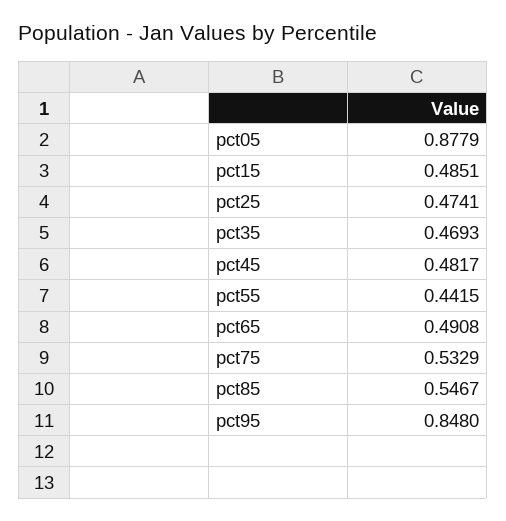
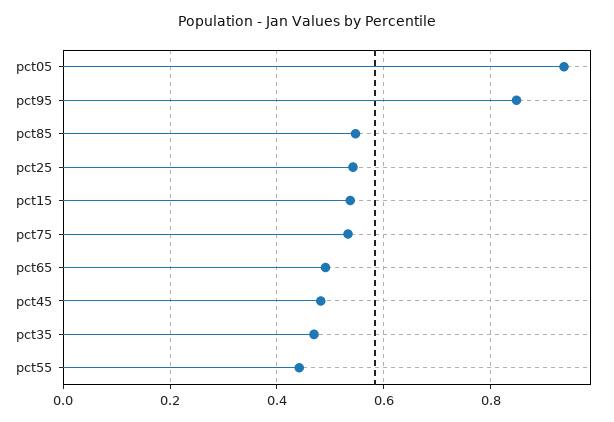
pct05: 0.8779 -> 0.94
pct15: 0.4851 -> 0.54
pct25: 0.4741 -> 0.54

